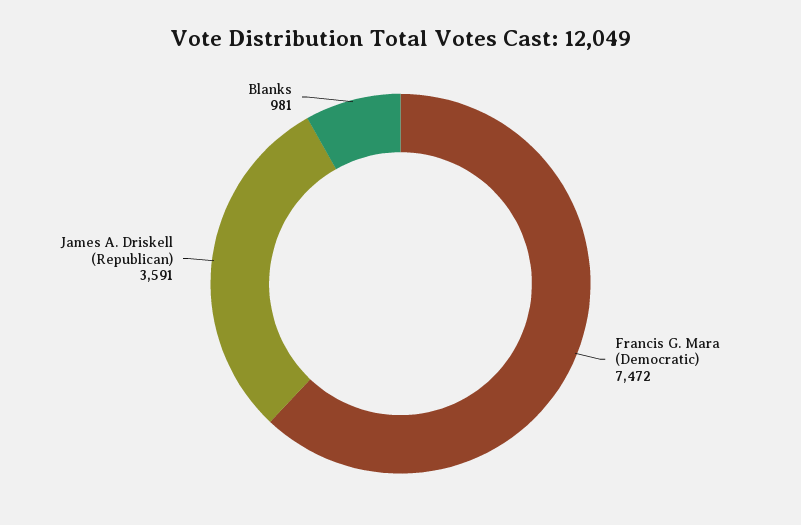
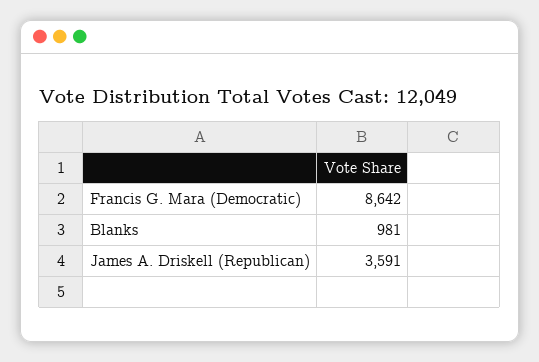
Francis G. Mara (Democratic): 7472 -> 8642

